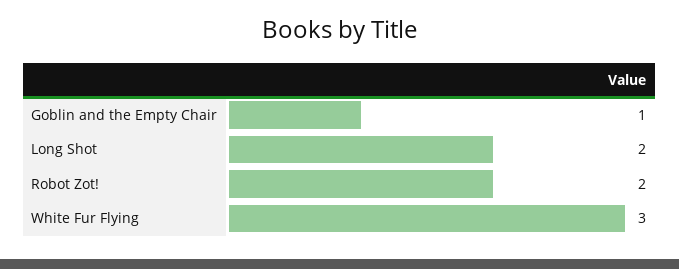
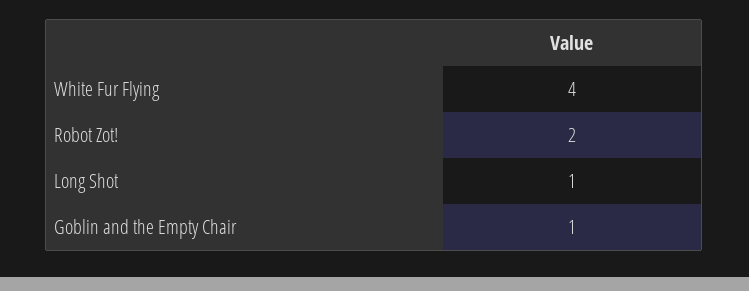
Long Shot: 2 -> 1
White Fur Flying: 3 -> 4

